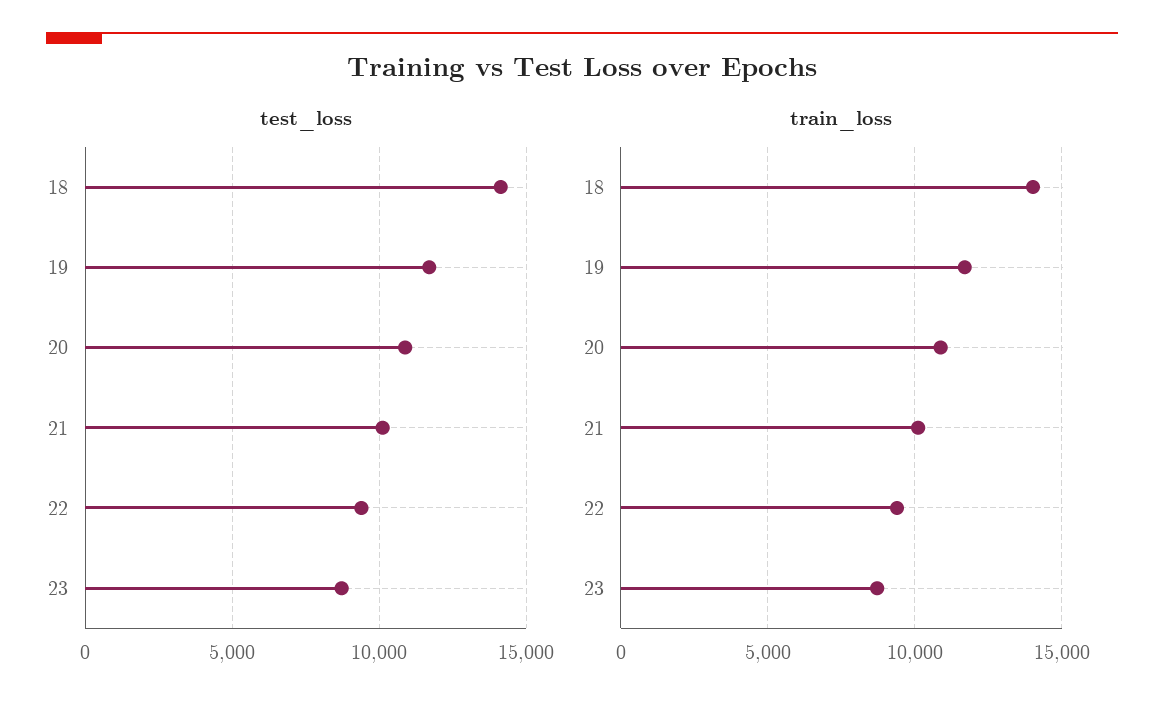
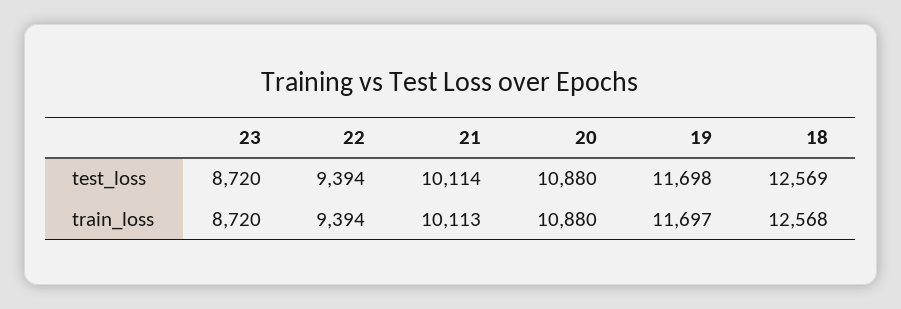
test_loss, 18: 14000 -> 12569
train_loss, 18: 14000 -> 12568

